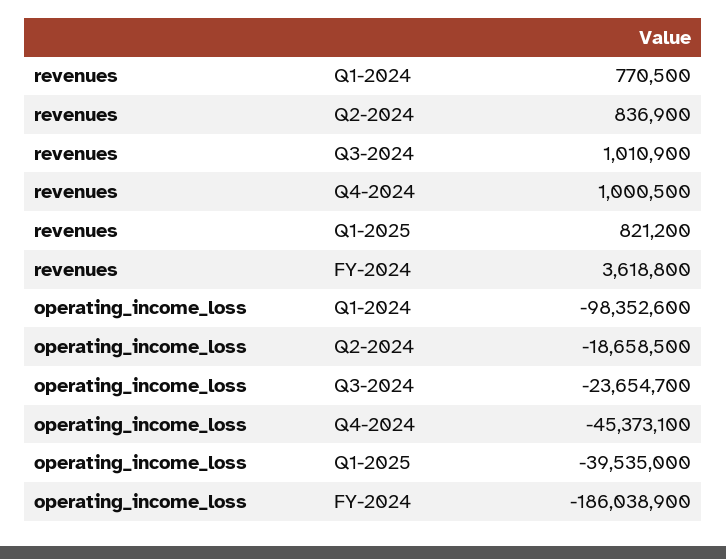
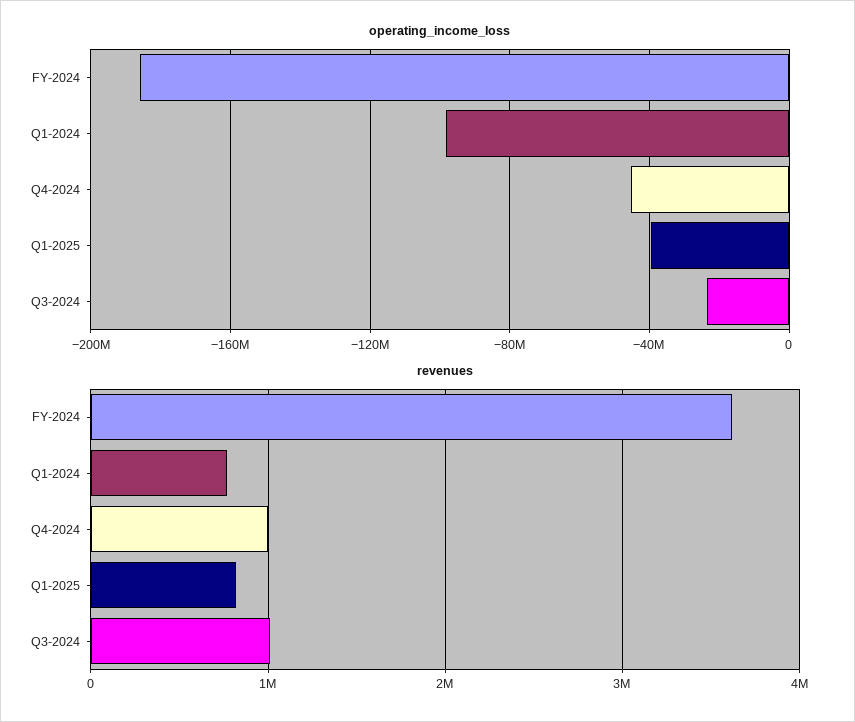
revenues, Q2-2024: 836900 -> none
operating_income_loss, Q2-2024: -18658500 -> none

